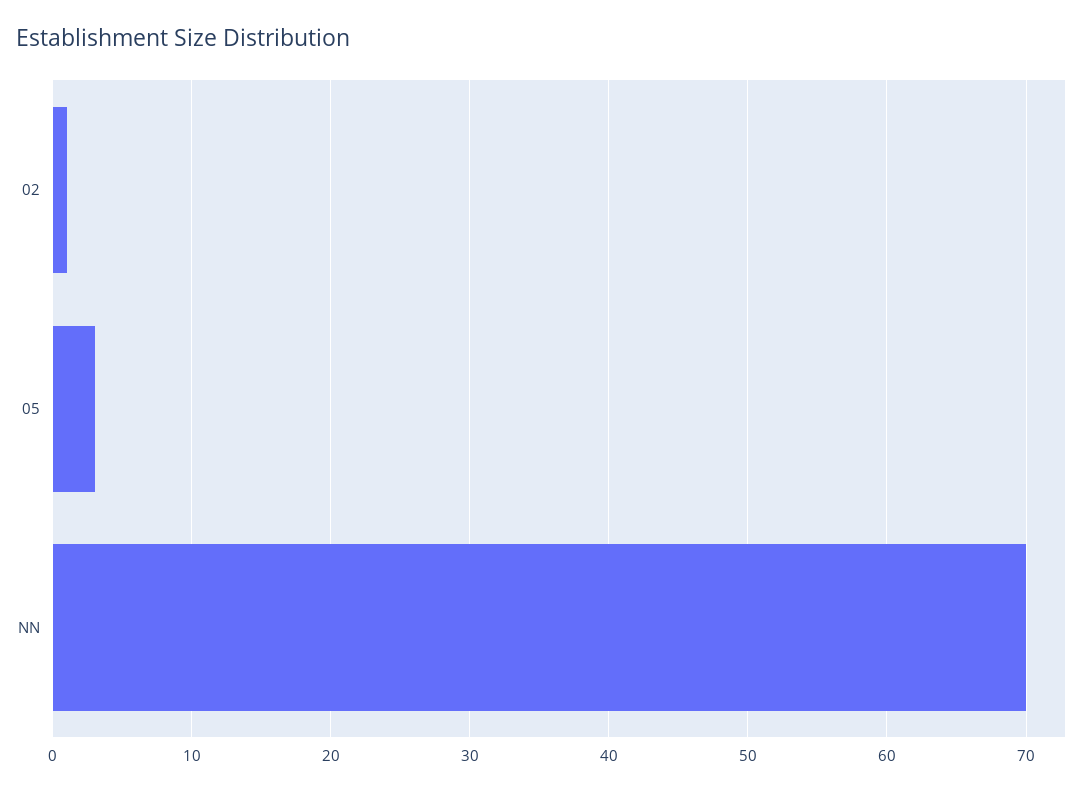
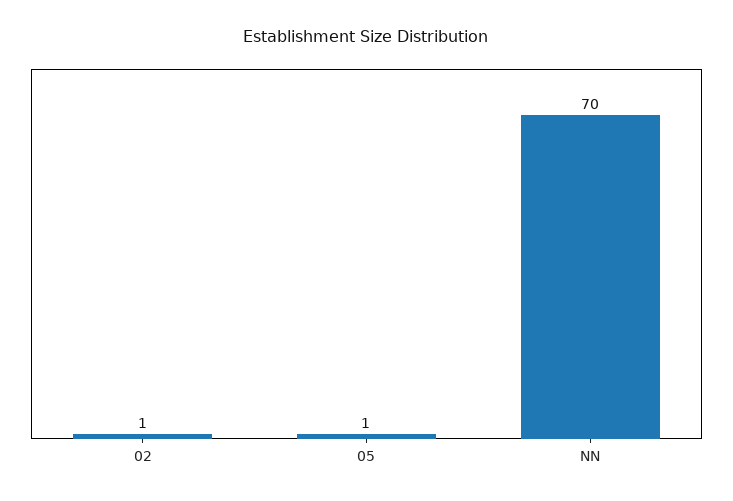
05: 3 -> 1

